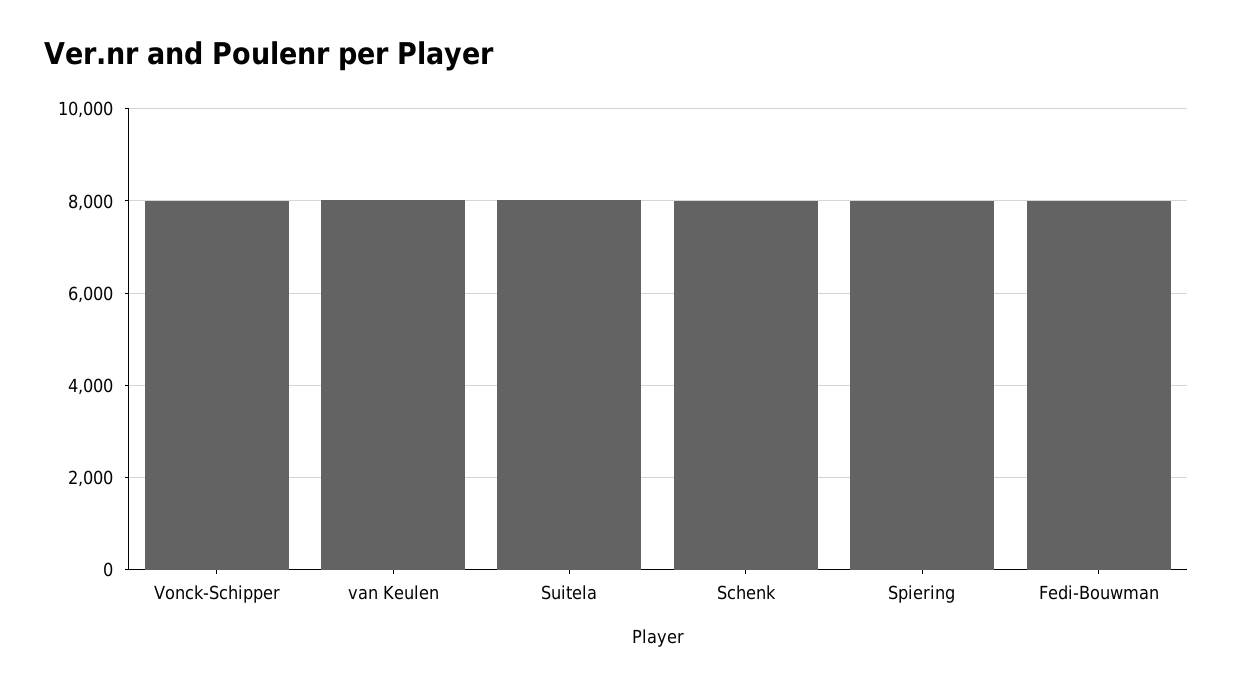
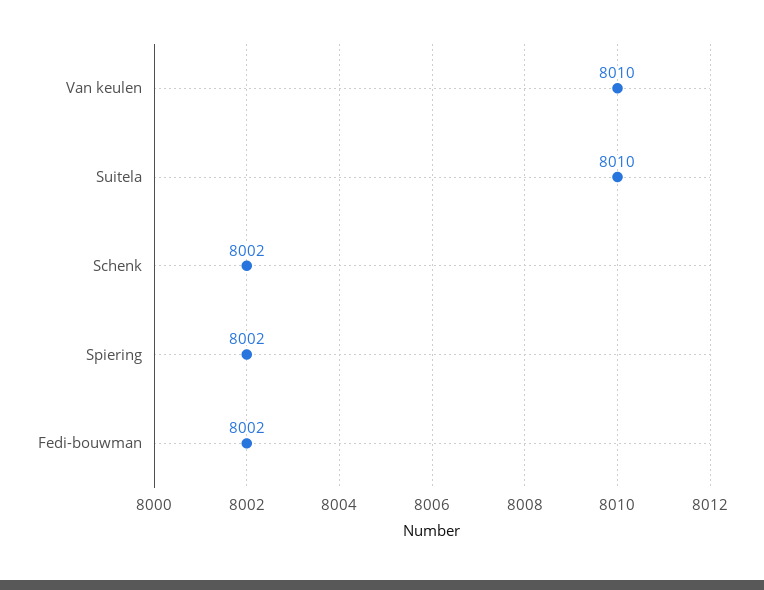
Vonck-Schipper: 8000 -> none

